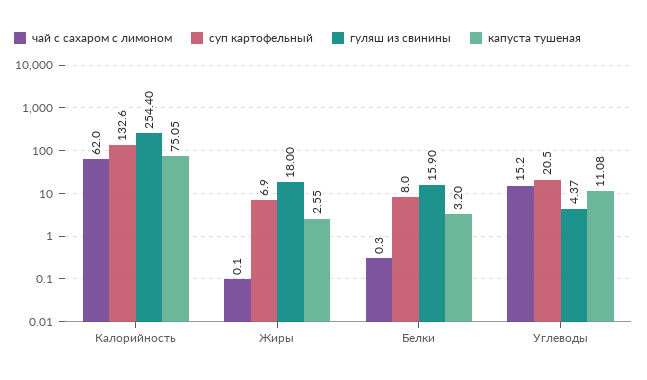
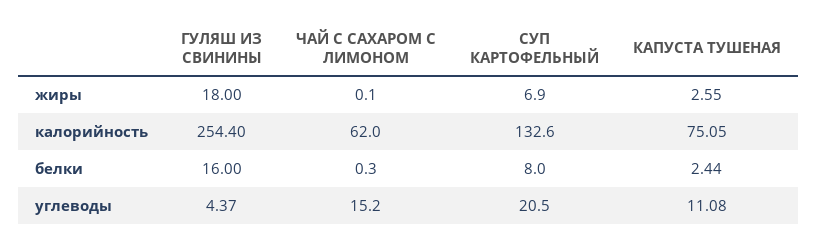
гуляш из свинины, Белки: 15.9 -> 16
капуста тушеная, Белки: 3.2 -> 2.44

